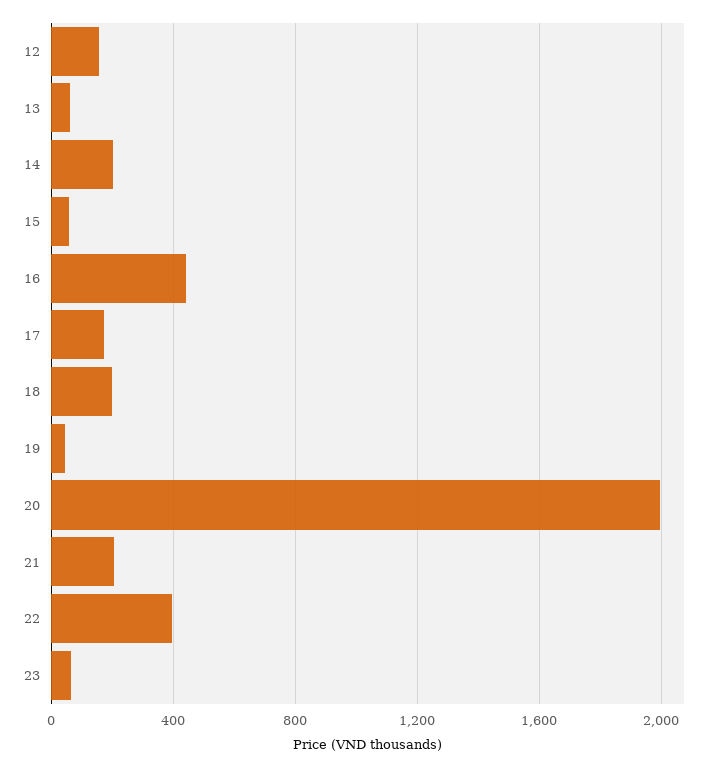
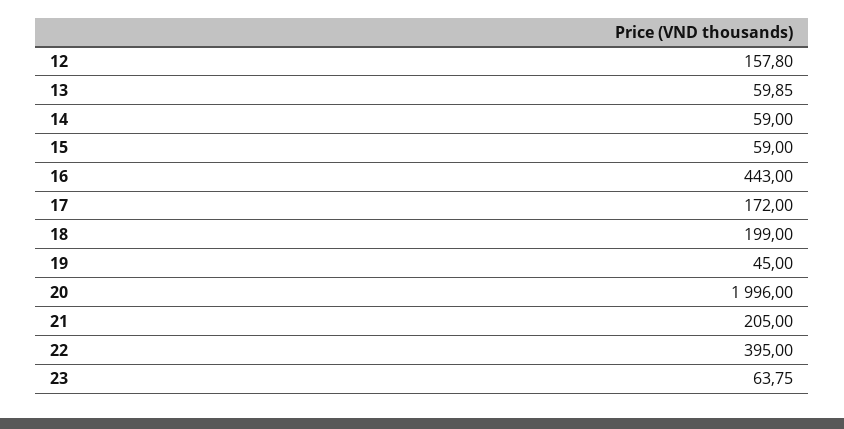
14: 200 -> 59

